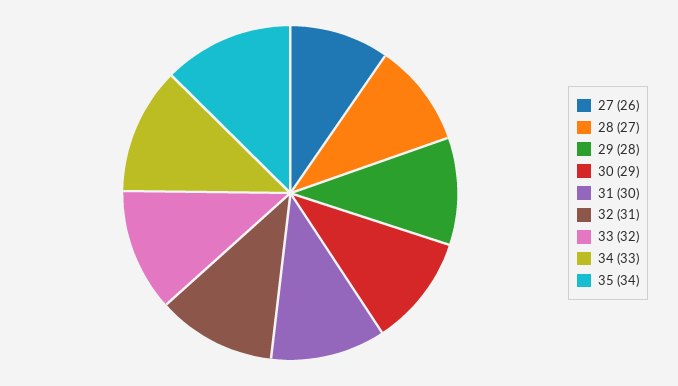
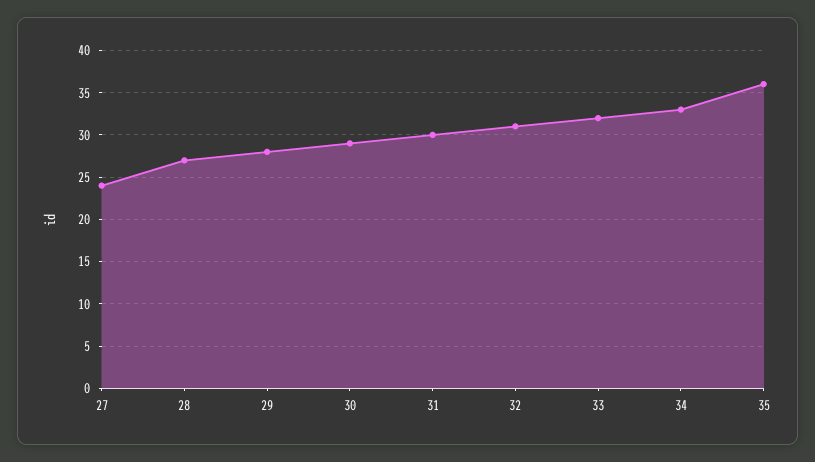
27: 26 -> 24
35: 34 -> 36

